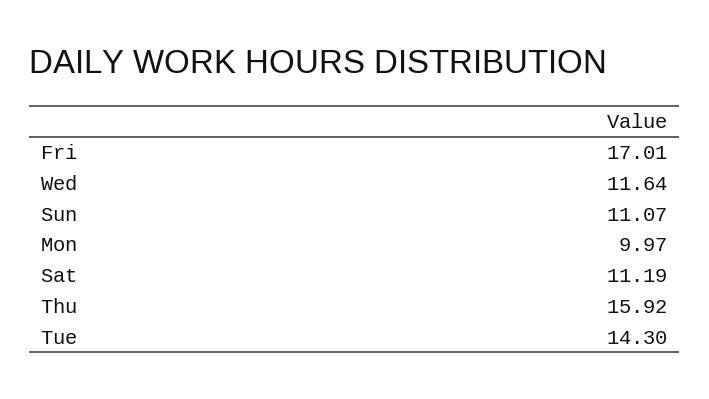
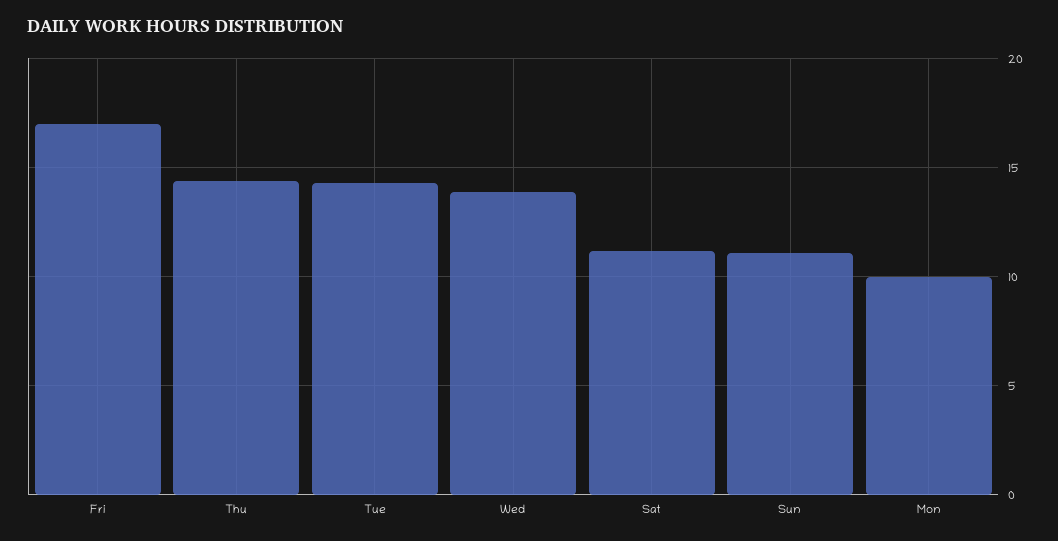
Wed: 11.64 -> 14
Thu: 15.92 -> 14.5

